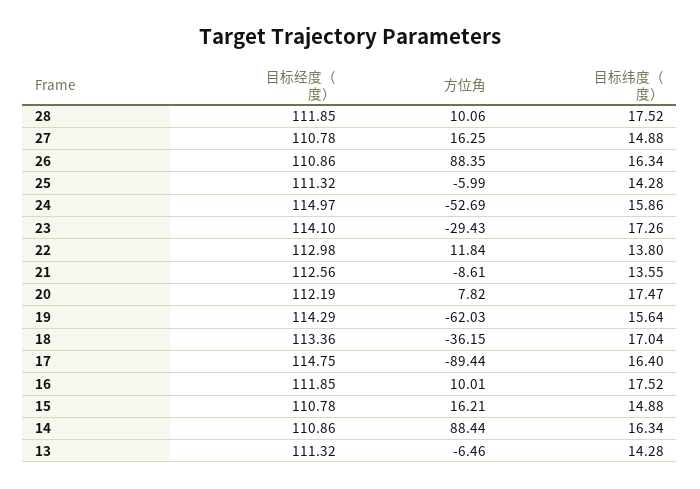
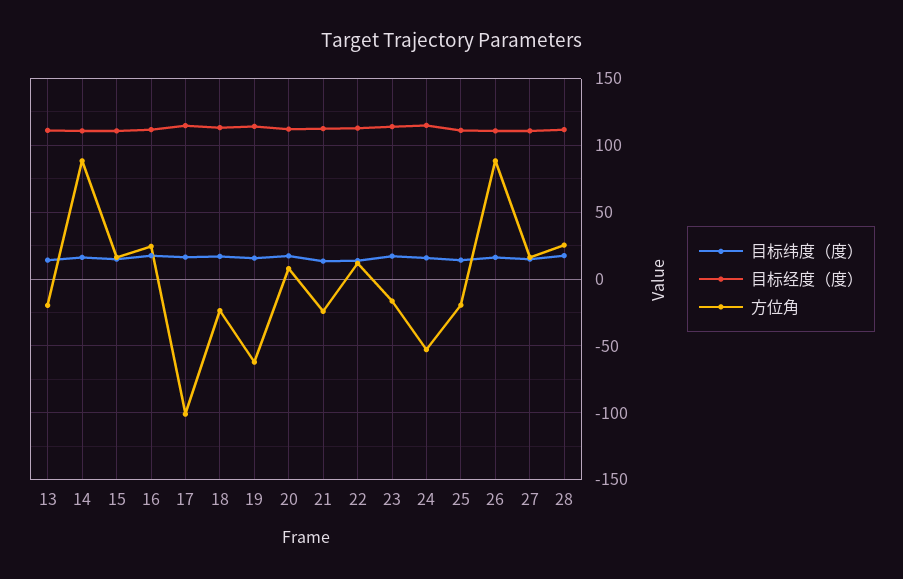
方位角, 28: 10.06 -> 25
方位角, 25: -5.99 -> -20
方位角, 23: -29.43 -> -15
方位角, 21: -8.61 -> -25
方位角, 18: -36.15 -> -25
方位角, 17: -89.44 -> -100
方位角, 16: 10.01 -> 25
方位角, 13: -6.46 -> -20

